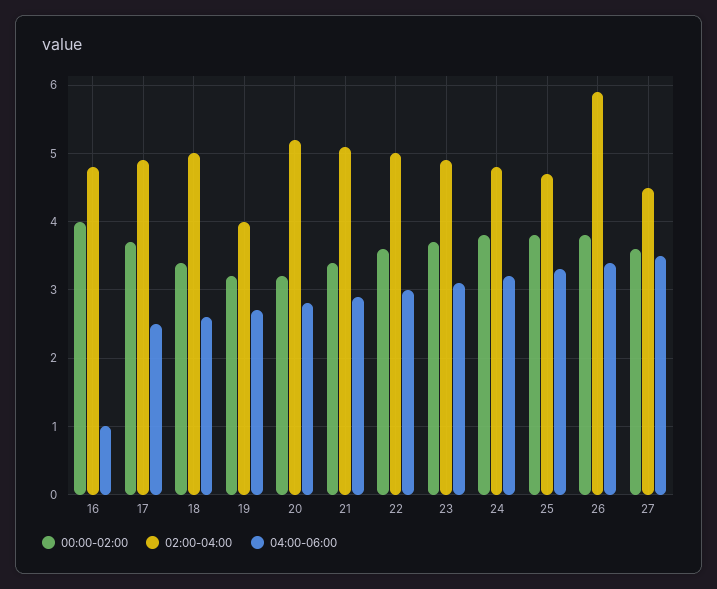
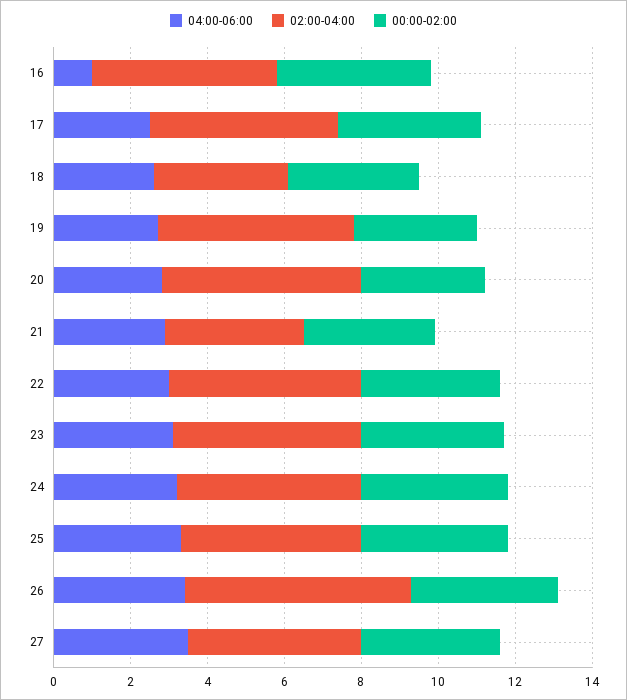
02:00-04:00, 18: 5 -> 3.5
02:00-04:00, 19: 4 -> 5
02:00-04:00, 21: 5.1 -> 3.5

